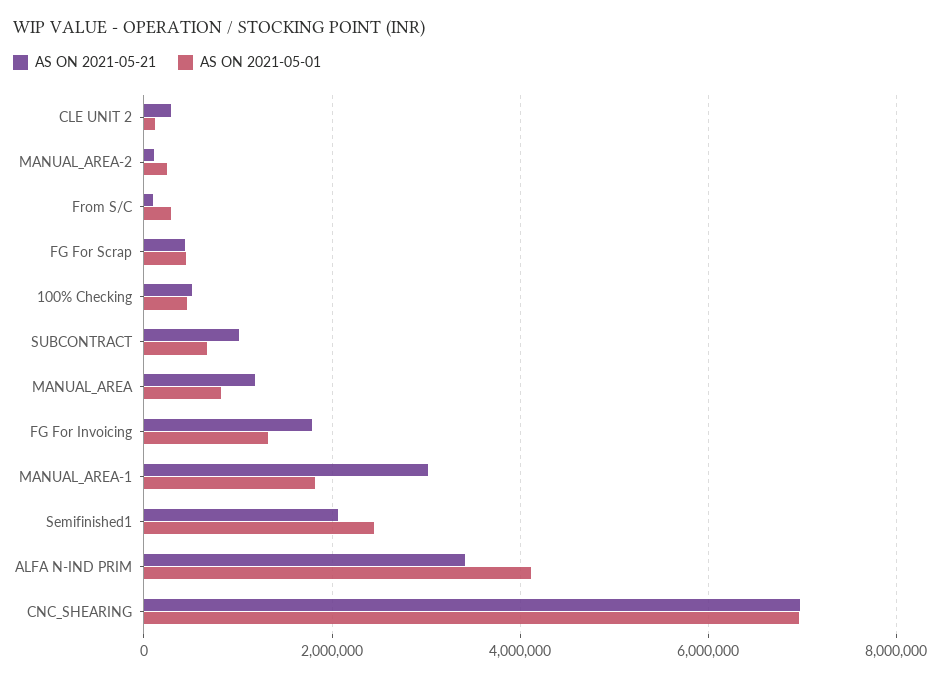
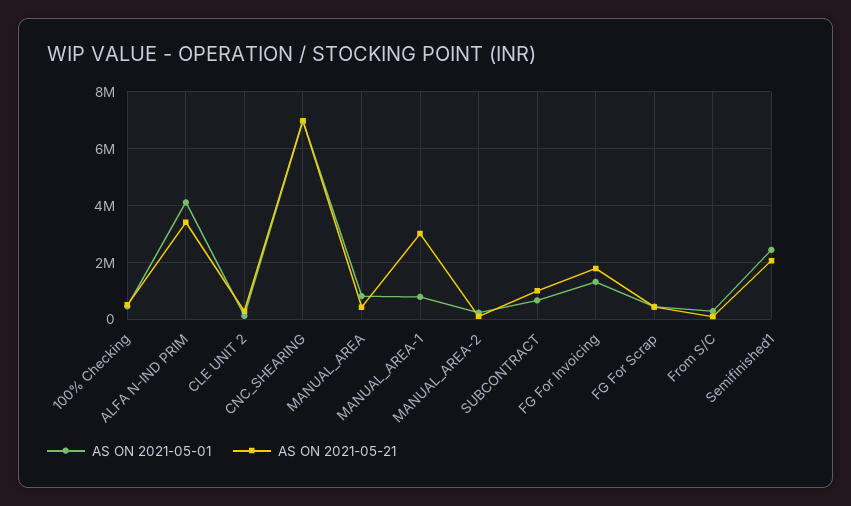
AS ON 2021-05-21, MANUAL_AREA: 1200000 -> 500000
AS ON 2021-05-01, MANUAL_AREA-1: 1800000 -> 750000

